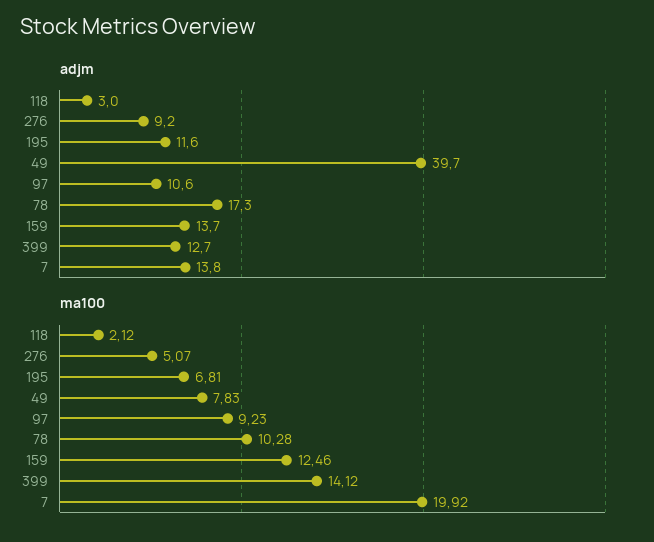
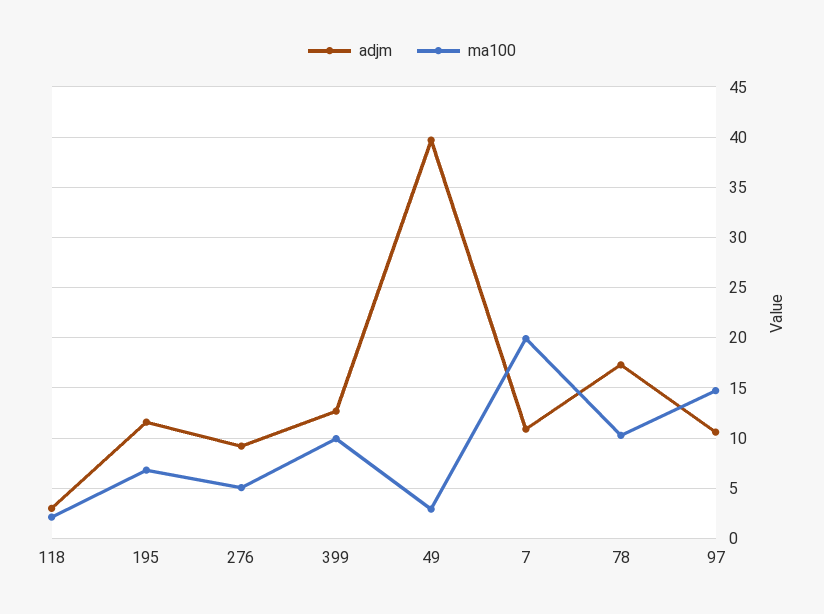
adjm, 159: 13.7 -> none
adjm, 7: 13.8 -> 11
ma100, 49: 7.83 -> 3
ma100, 97: 9.23 -> 15
ma100, 159: 12.46 -> none
ma100, 399: 14.12 -> 10

